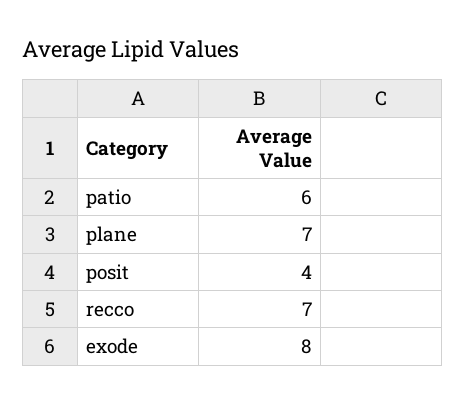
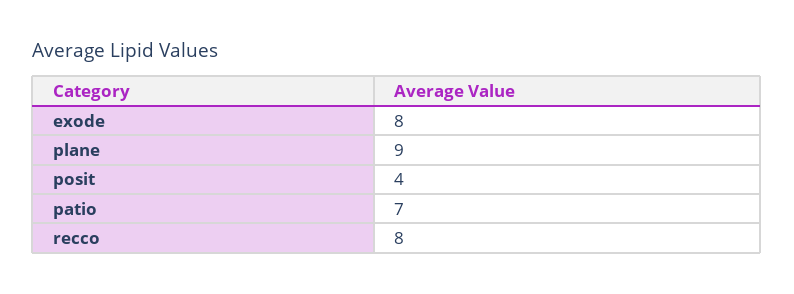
patio: 6 -> 7
plane: 7 -> 9
recco: 7 -> 8

